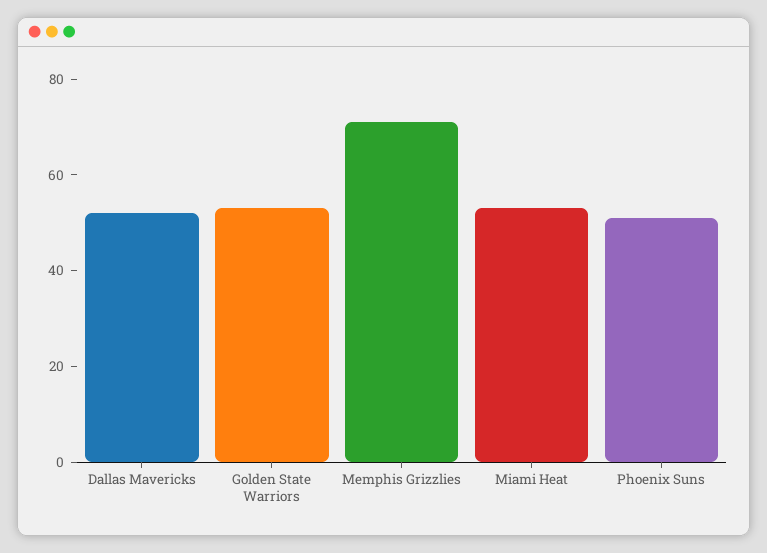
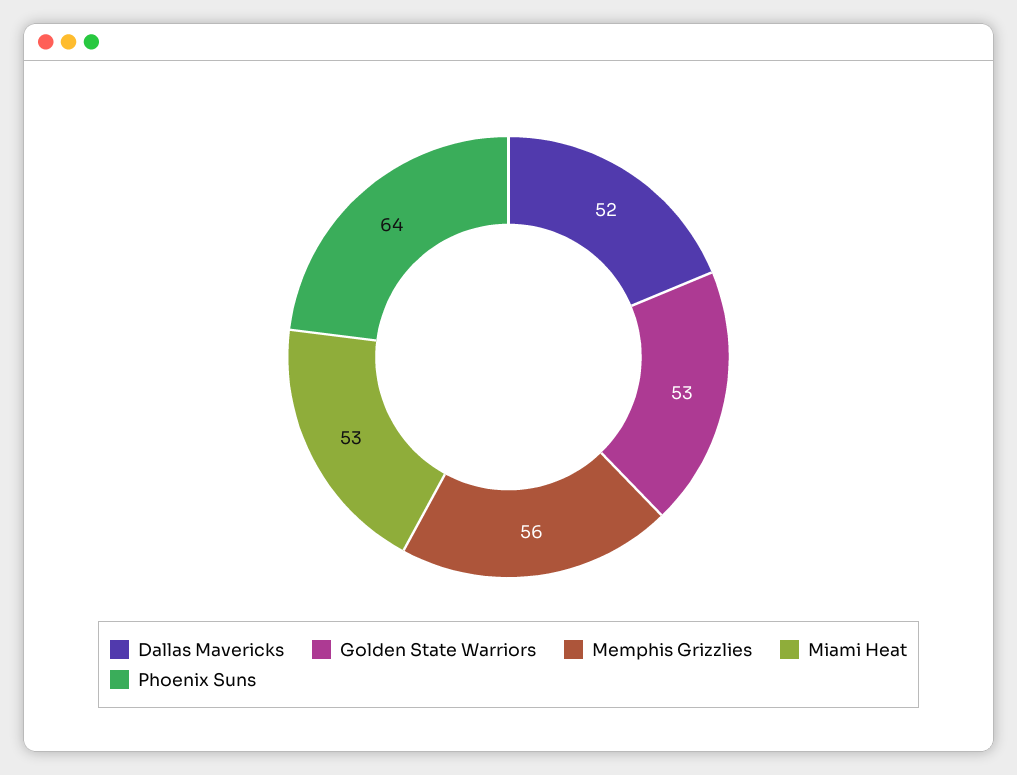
Memphis Grizzlies: 70 -> 56
Phoenix Suns: 50 -> 64

